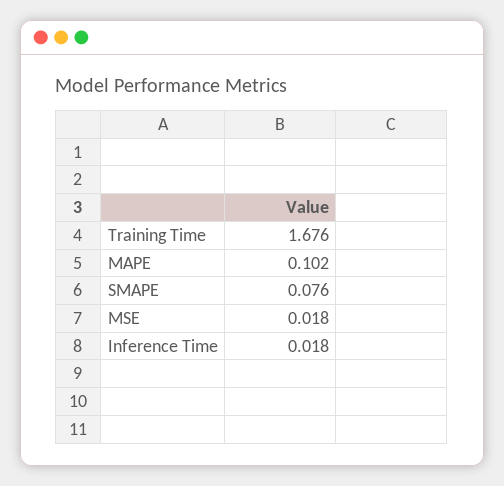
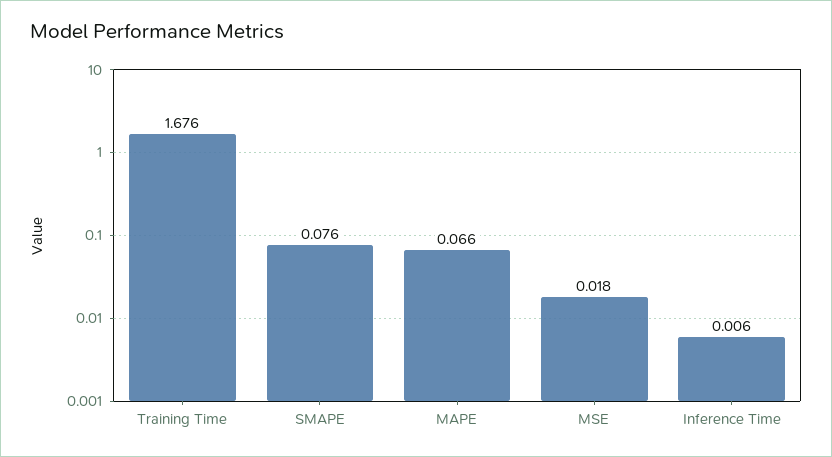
MAPE: 0.102 -> 0.066
Inference Time: 0.018 -> 0.006

